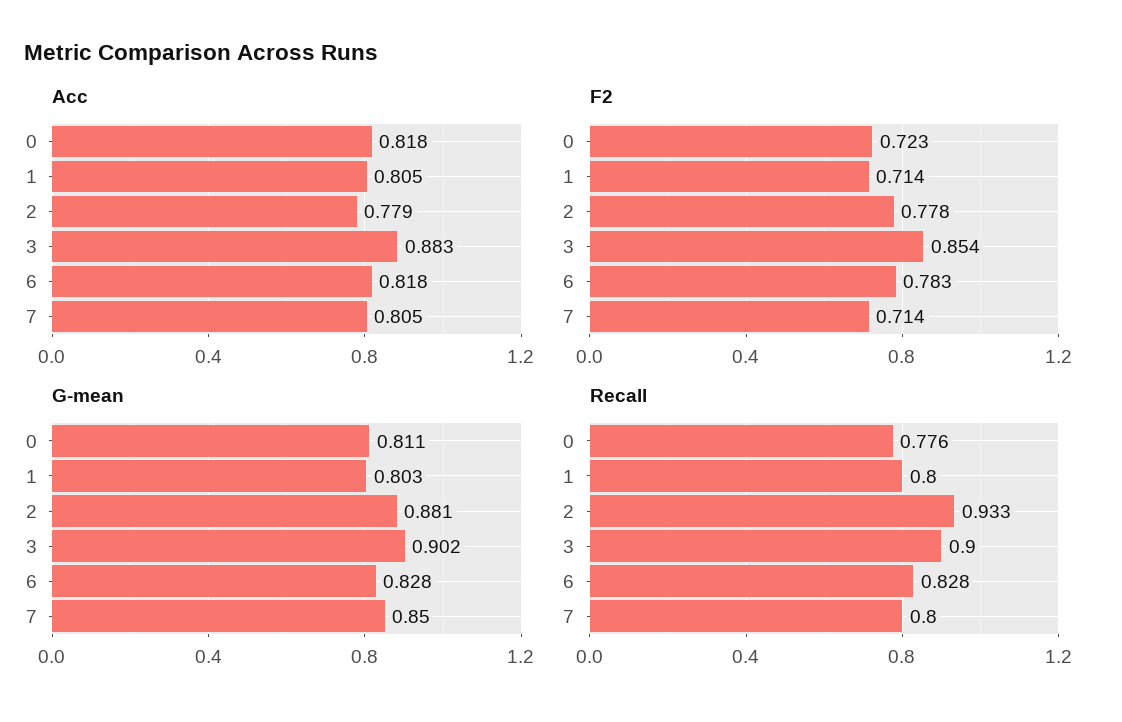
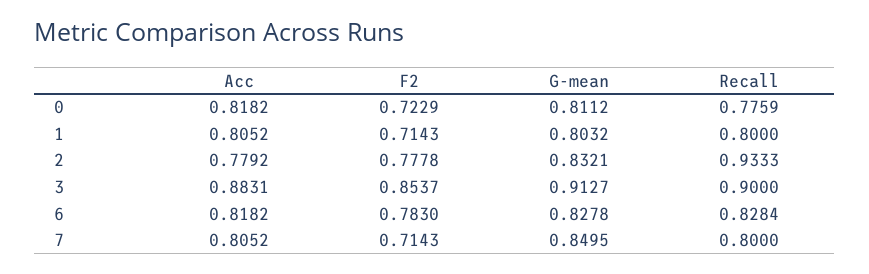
G-mean, 2: 0.881 -> 0.8321
G-mean, 3: 0.902 -> 0.9127

